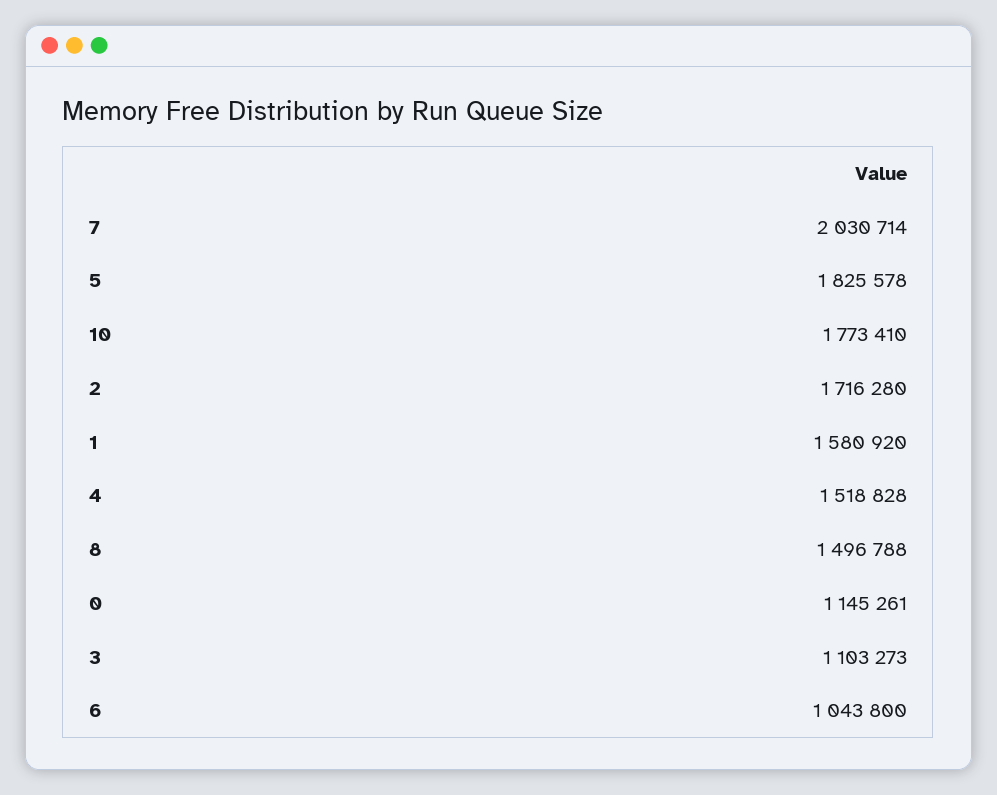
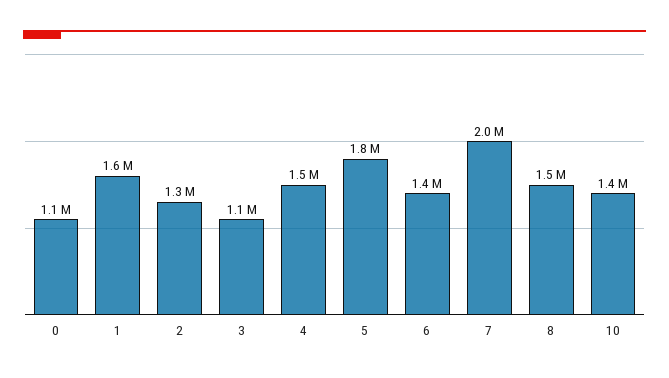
10: 1773410 -> 1400000
2: 1716280 -> 1300000
6: 1043800 -> 1400000

